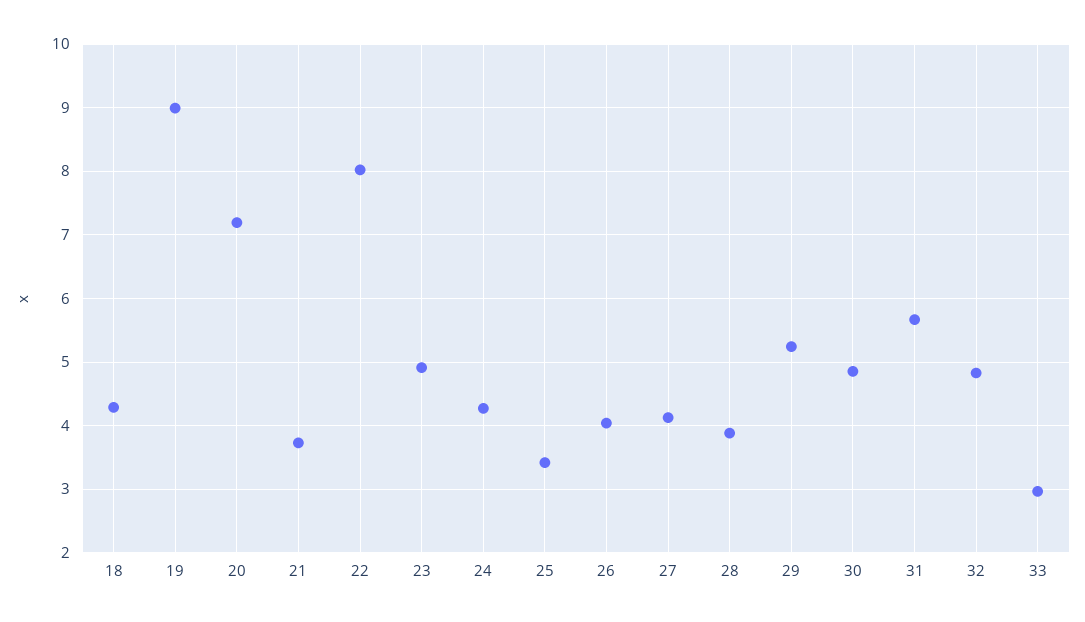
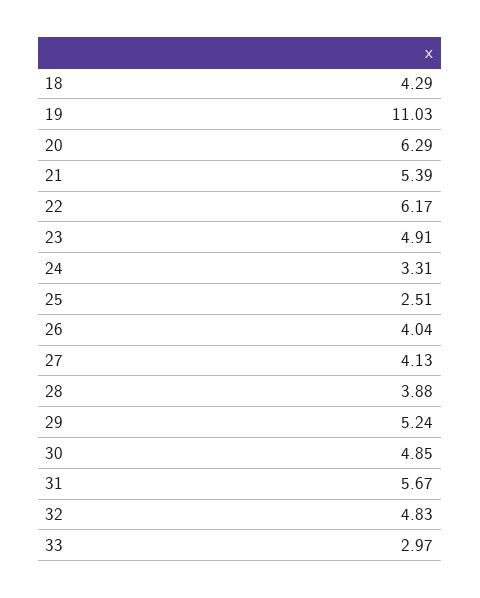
19: 9 -> 11.03
20: 7.2 -> 6.29
21: 3.7 -> 5.39
22: 8 -> 6.17
24: 4.3 -> 3.31
25: 3.4 -> 2.51

